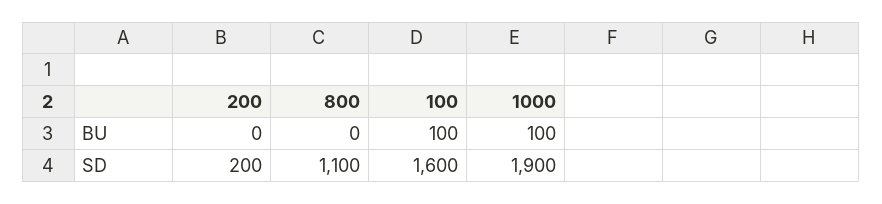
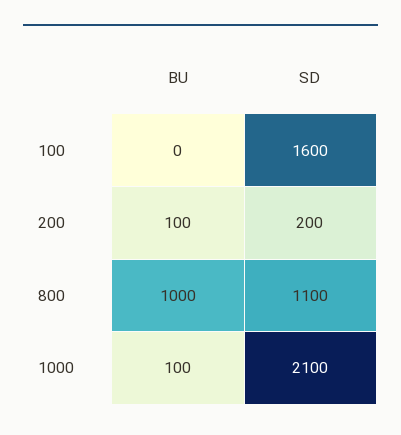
200, BU: 0 -> 100
800, BU: 0 -> 1000
100, BU: 100 -> 0
1000, SD: 1900 -> 2100

